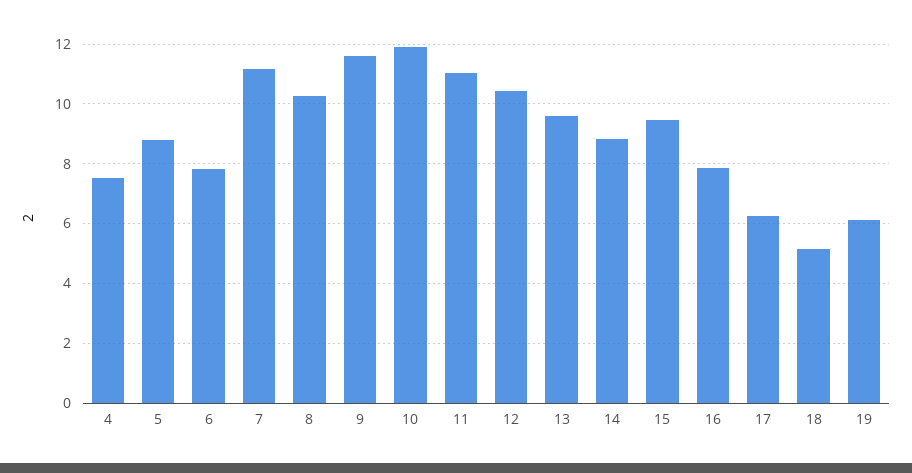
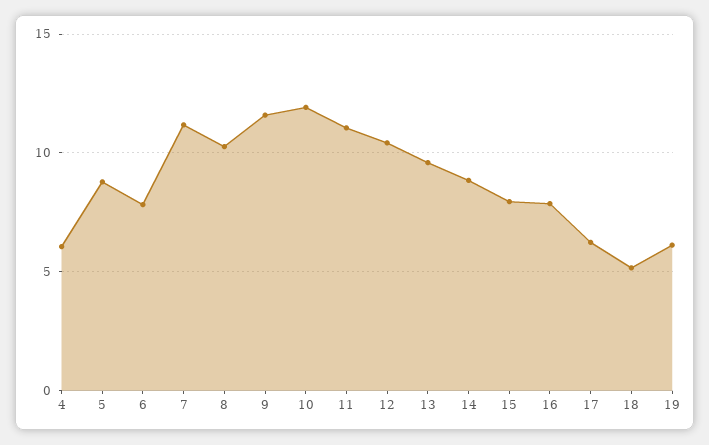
4: 7.5 -> 6
15: 9.5 -> 8

